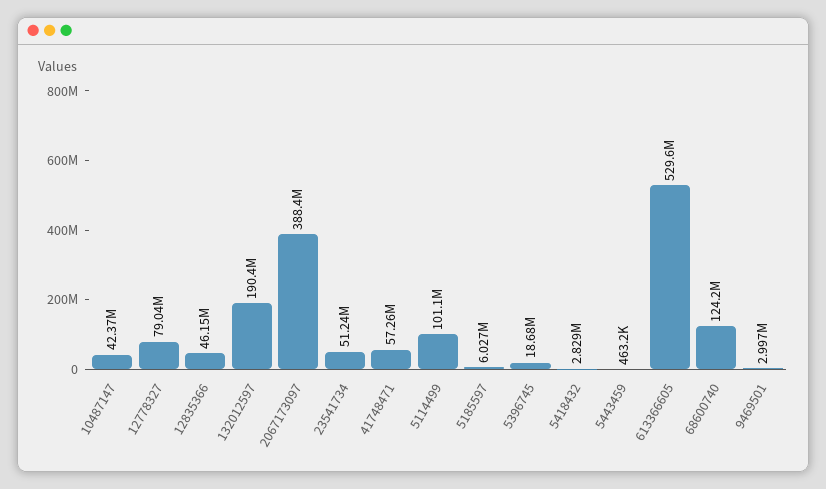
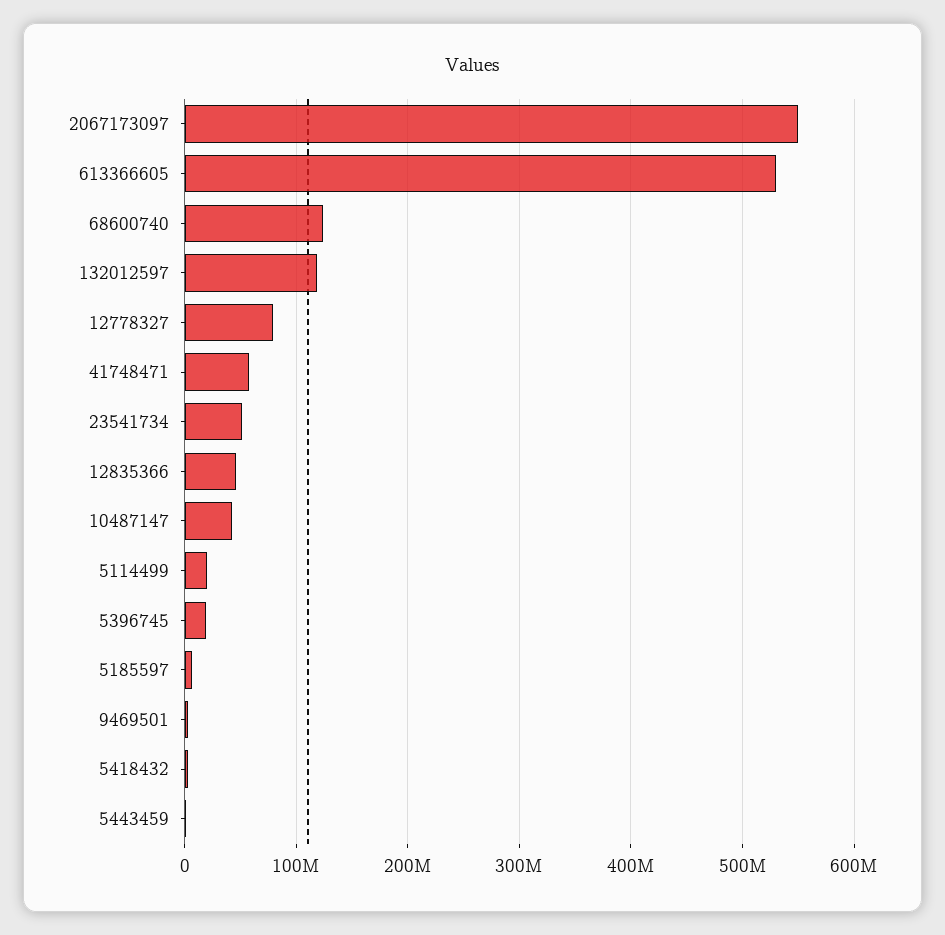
132012597: 190400000 -> 120000000
2067173097: 388400000 -> 550000000
5114499: 101100000 -> 20000000

